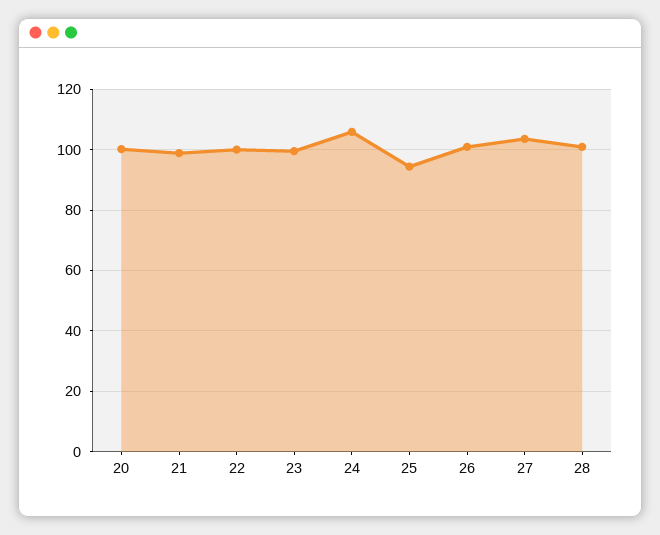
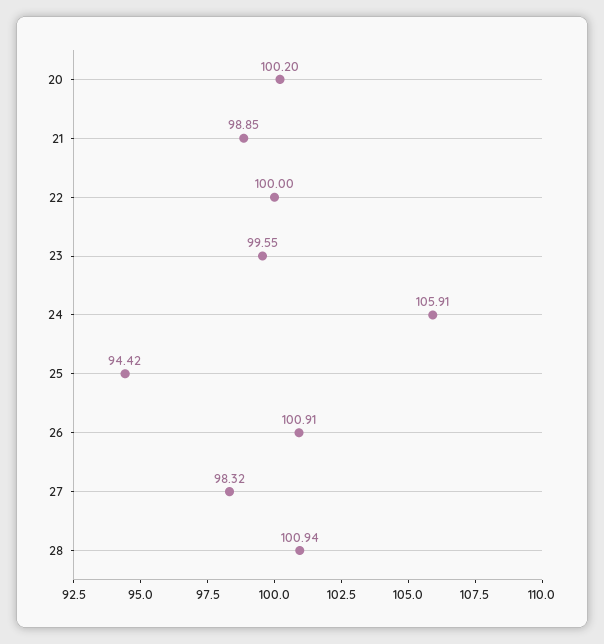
27: 104 -> 98.32

